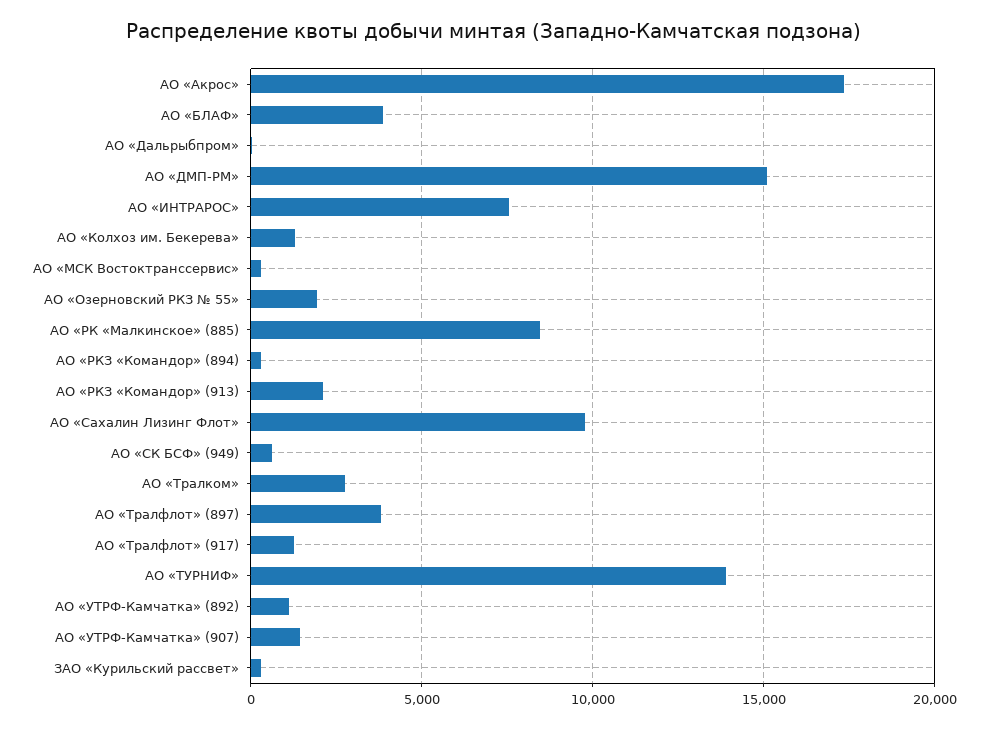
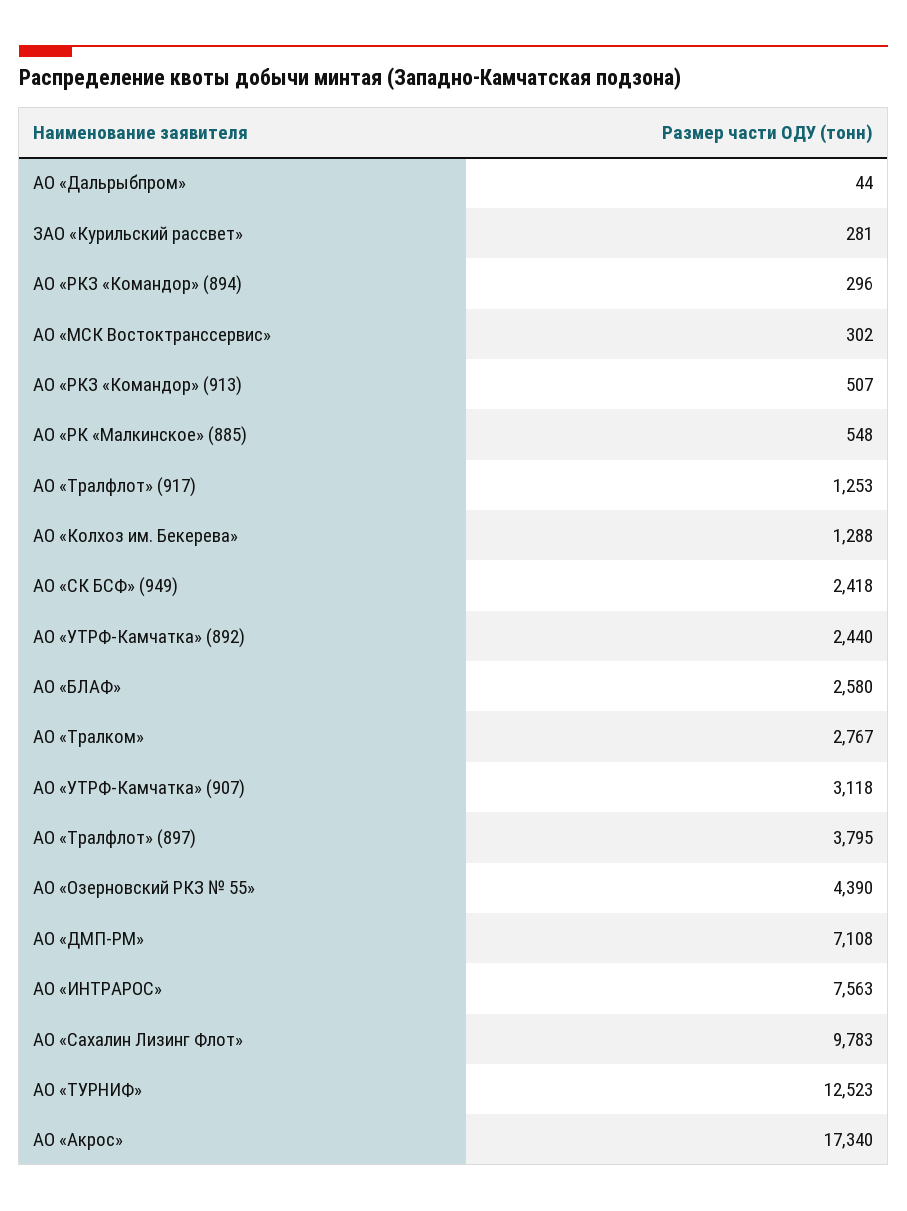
АО «БЛАФ»: 4000 -> 2580
АО «ДМП-РМ»: 15000 -> 7108
АО «Озерновский РКЗ № 55»: 2000 -> 4390
АО «РК «Малкинское» (885): 8500 -> 548
АО «РКЗ «Командор» (913): 2000 -> 507
АО «СК БСФ» (949): 500 -> 2418
АО «ТУРНИФ»: 14000 -> 12523
АО «УТРФ-Камчатка» (892): 1000 -> 2440
АО «УТРФ-Камчатка» (907): 1500 -> 3118

